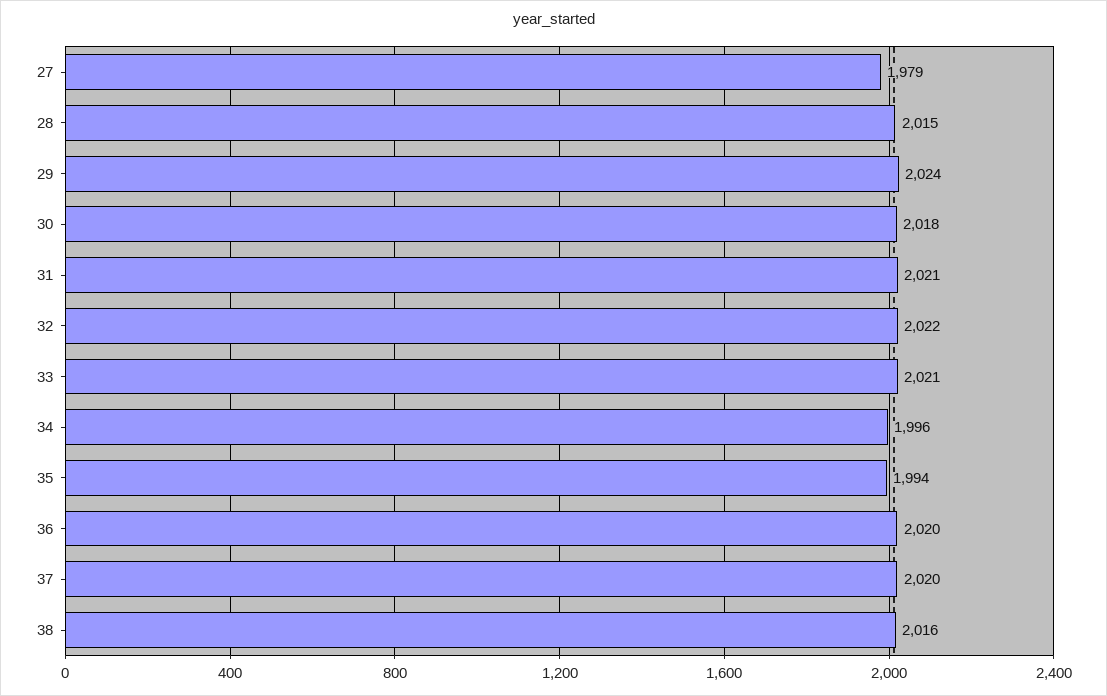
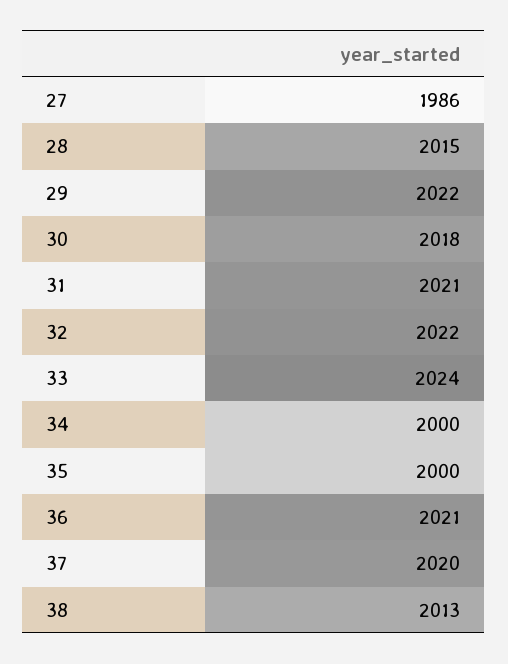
27: 1979 -> 1986
29: 2024 -> 2022
33: 2021 -> 2024
34: 1996 -> 2000
35: 1994 -> 2000
36: 2020 -> 2021
38: 2016 -> 2013

